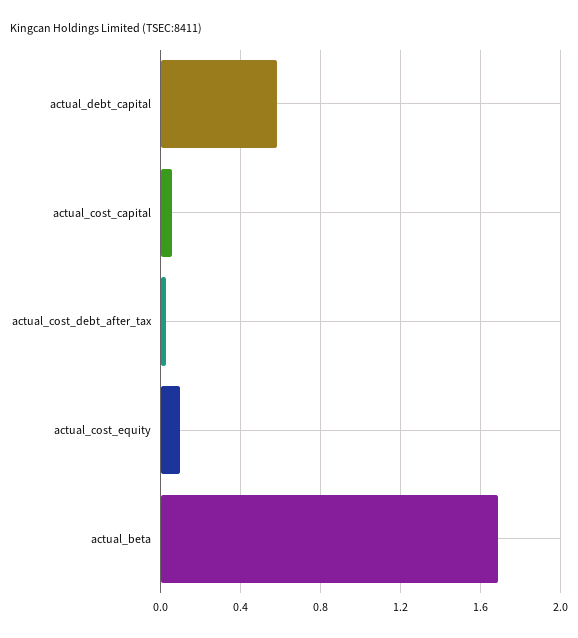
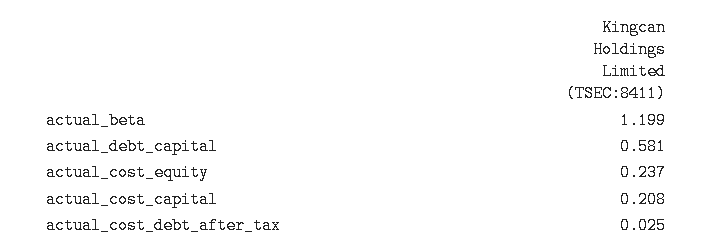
actual_cost_capital: 0.05 -> 0.208
actual_cost_equity: 0.1 -> 0.237
actual_beta: 1.7 -> 1.199

